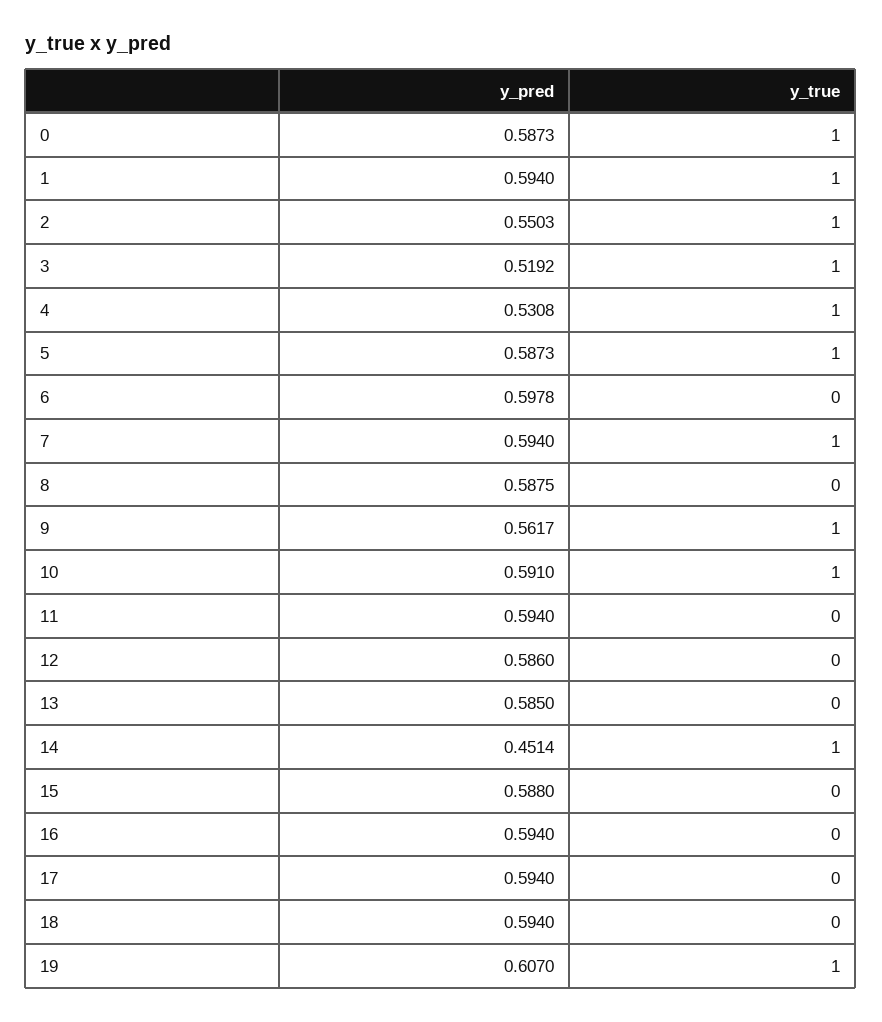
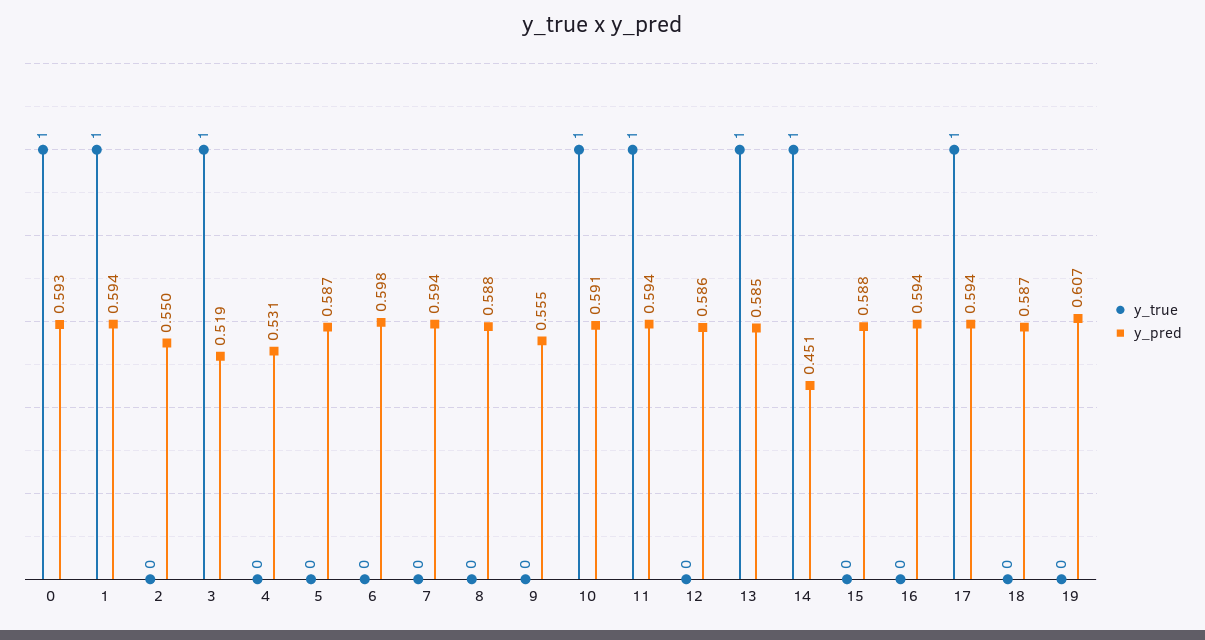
y_pred, 0: 0.5873 -> 0.593
y_true, 2: 1 -> 0
y_true, 4: 1 -> 0
y_true, 5: 1 -> 0
y_true, 7: 1 -> 0
y_pred, 9: 0.5617 -> 0.555
y_true, 9: 1 -> 0
y_true, 11: 0 -> 1
y_true, 13: 0 -> 1
y_true, 17: 0 -> 1
y_pred, 18: 0.594 -> 0.587
y_true, 19: 1 -> 0

